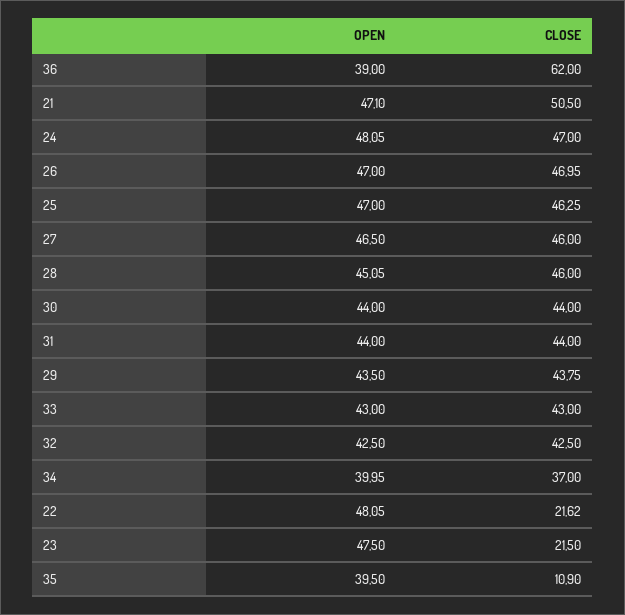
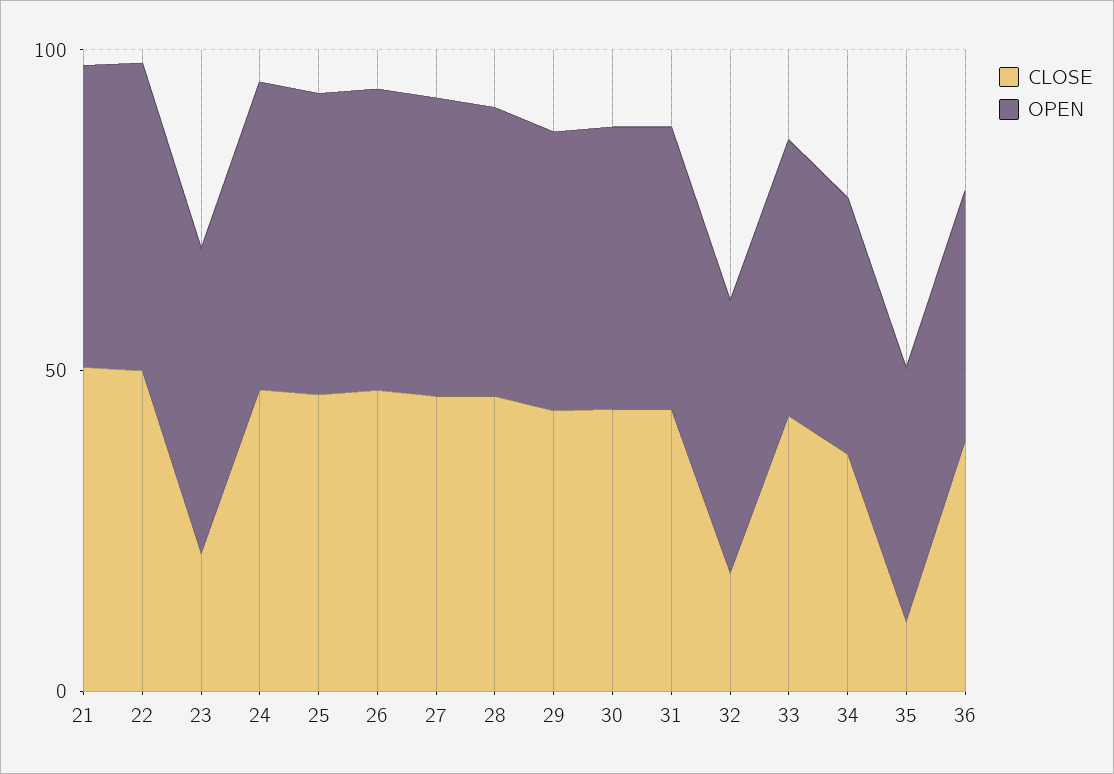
CLOSE, 36: 62 -> 40
CLOSE, 32: 42.5 -> 20
CLOSE, 22: 21.62 -> 50

